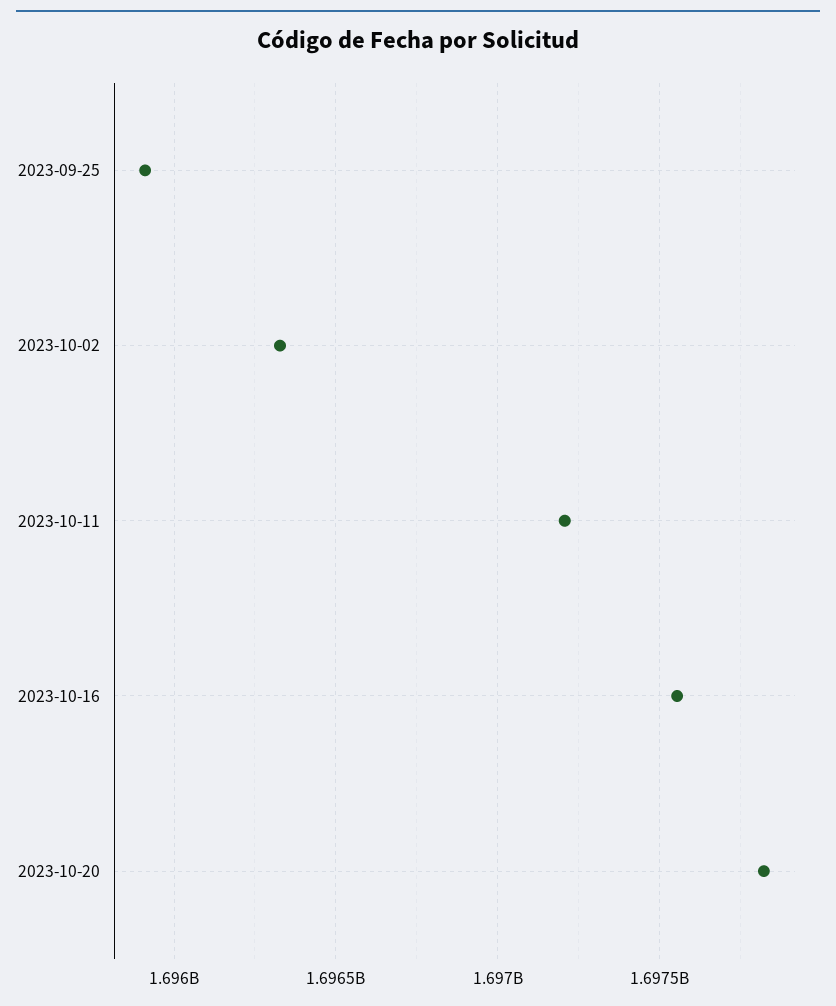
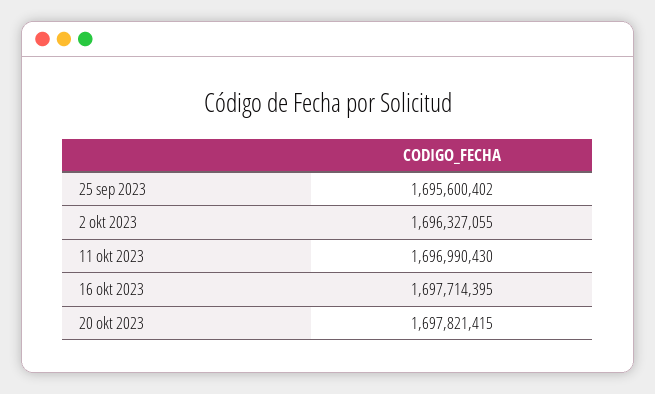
2023-09-25: 1695900000 -> 1695600402
2023-10-11: 1697200000 -> 1696990430
2023-10-16: 1697550000 -> 1697714395

